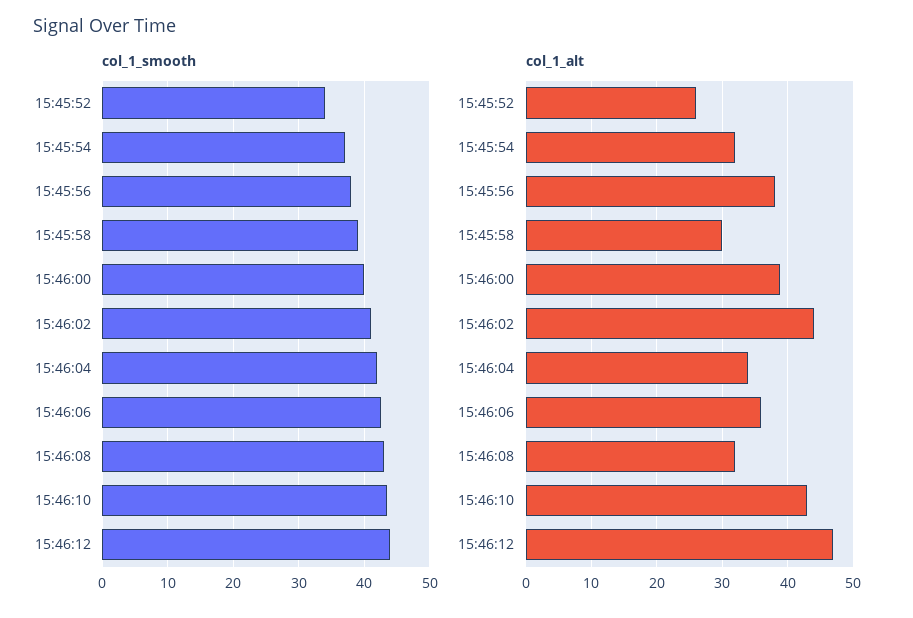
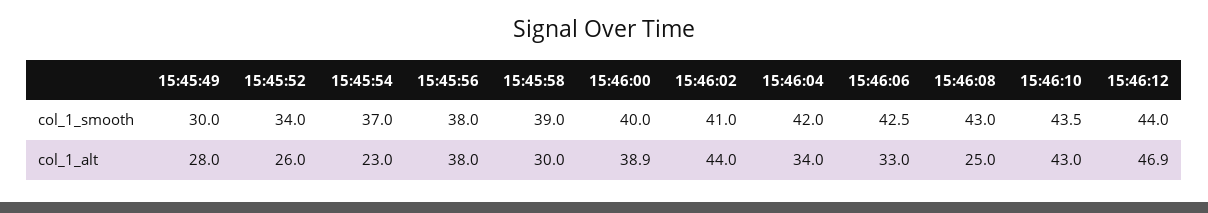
col_1_alt, 15:45:54: 32 -> 23
col_1_alt, 15:46:06: 36 -> 33
col_1_alt, 15:46:08: 32 -> 25
col_1_smooth, 15:45:49: none -> 30
col_1_alt, 15:45:49: none -> 28

